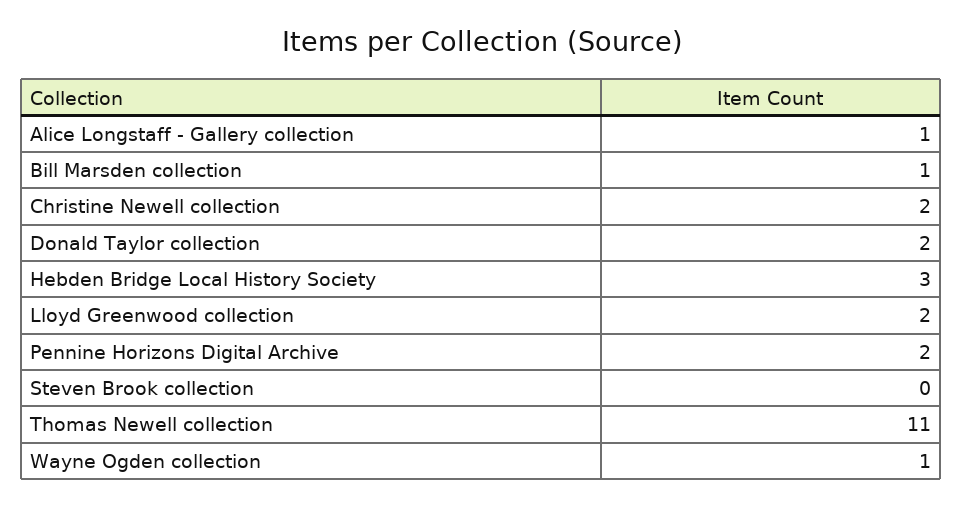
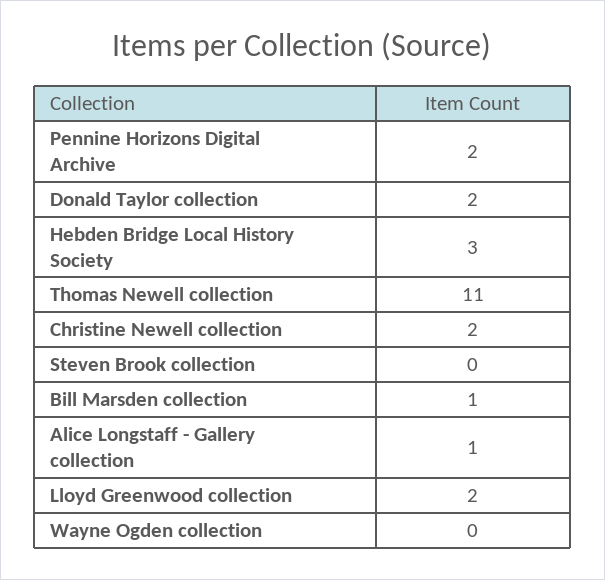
Wayne Ogden collection: 1 -> 0

